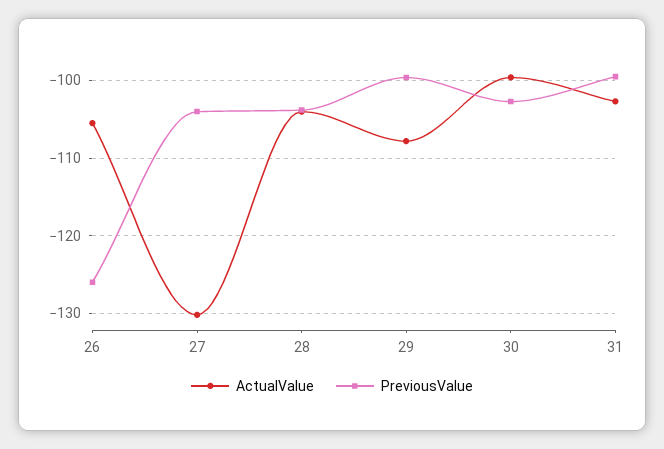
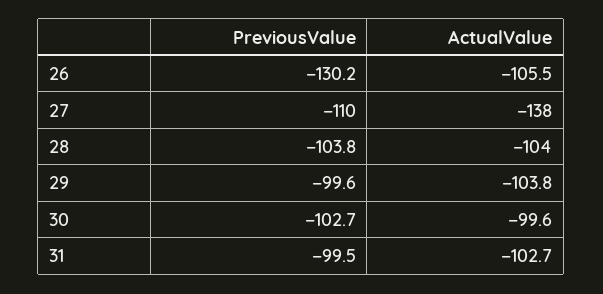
PreviousValue, 26: -126 -> -130.2
ActualValue, 27: -130 -> -138
PreviousValue, 27: -104 -> -110
ActualValue, 29: -108 -> -103.8

